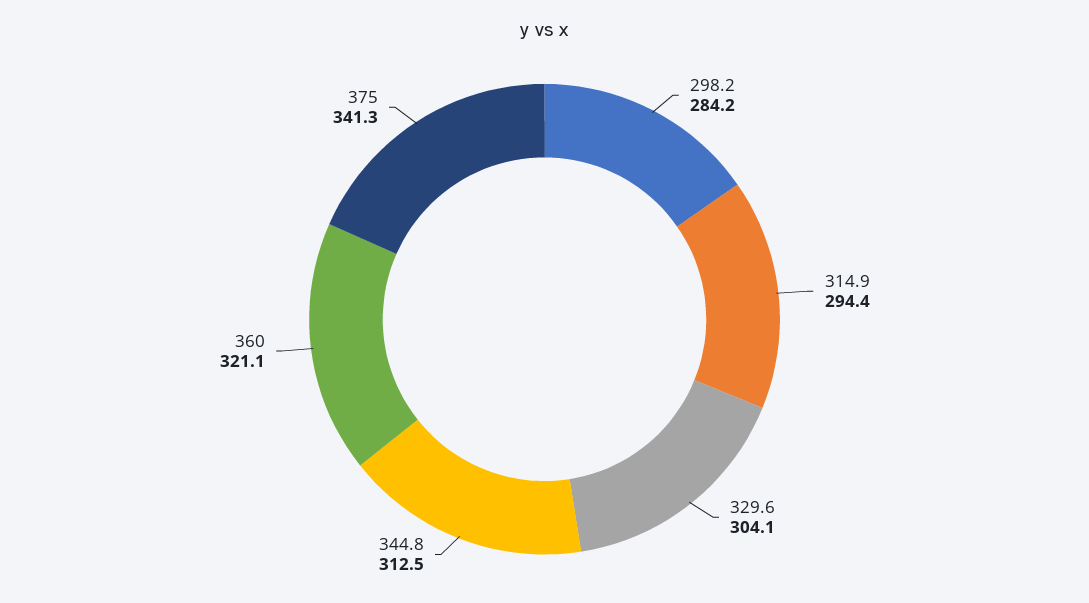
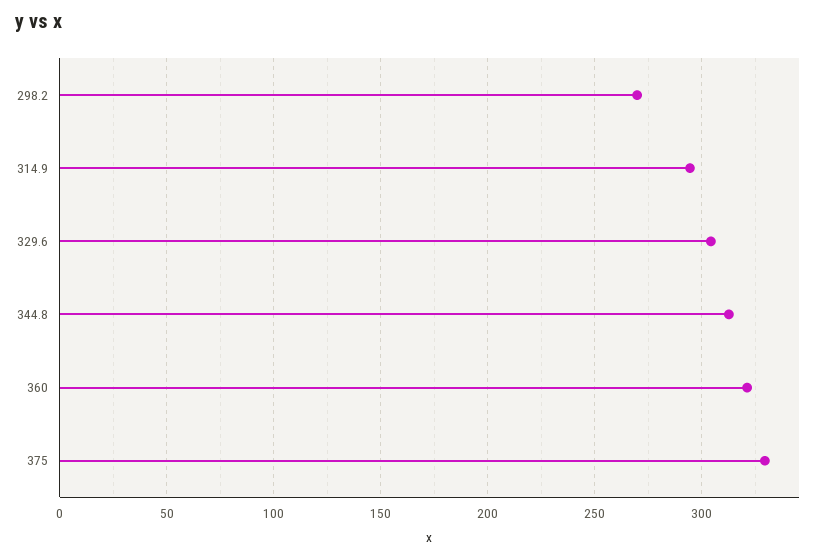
298.2: 284.2 -> 270
375: 341.3 -> 330

